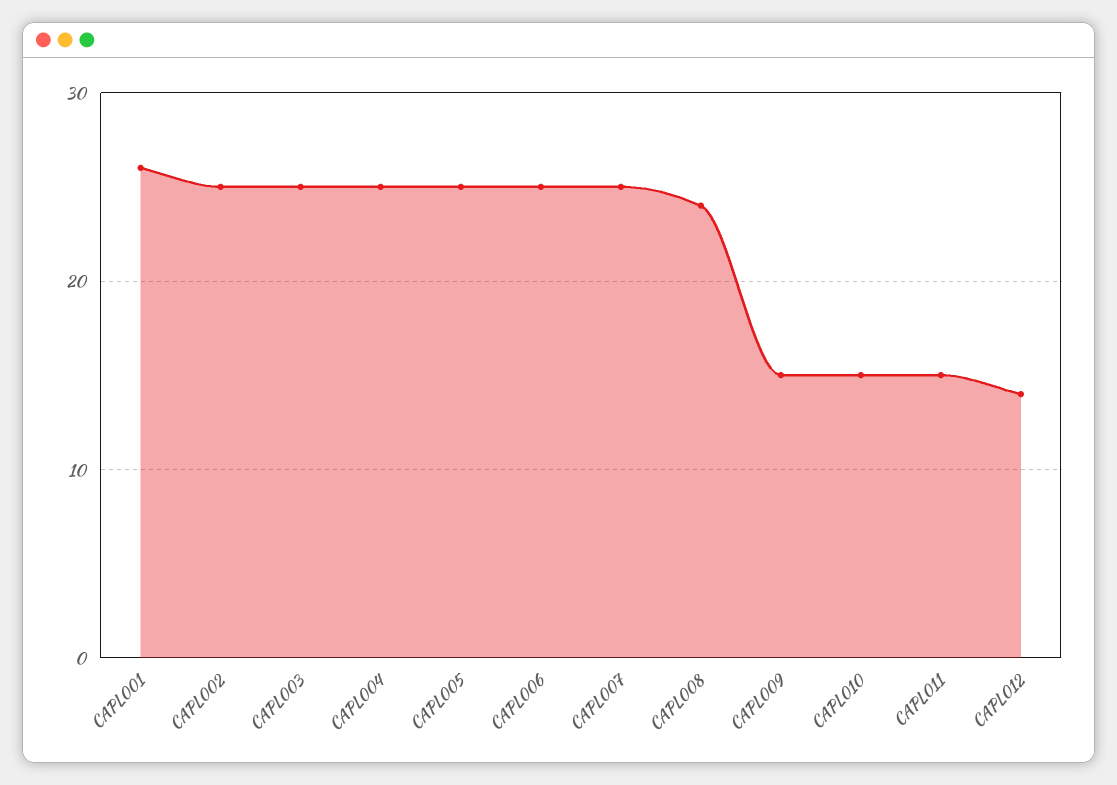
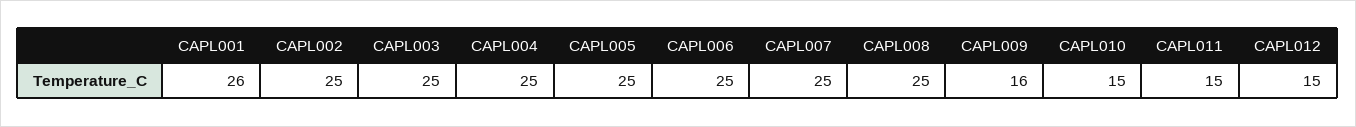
CAPL008: 24 -> 25
CAPL009: 15 -> 16
CAPL012: 14 -> 15

